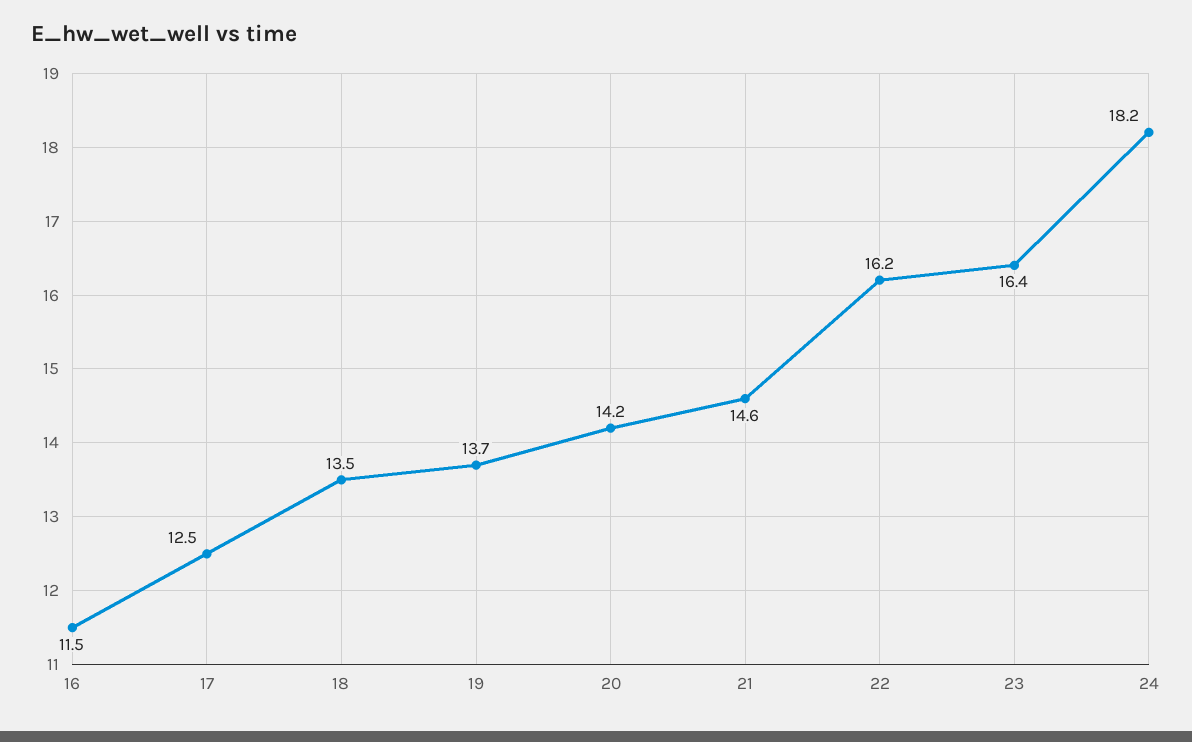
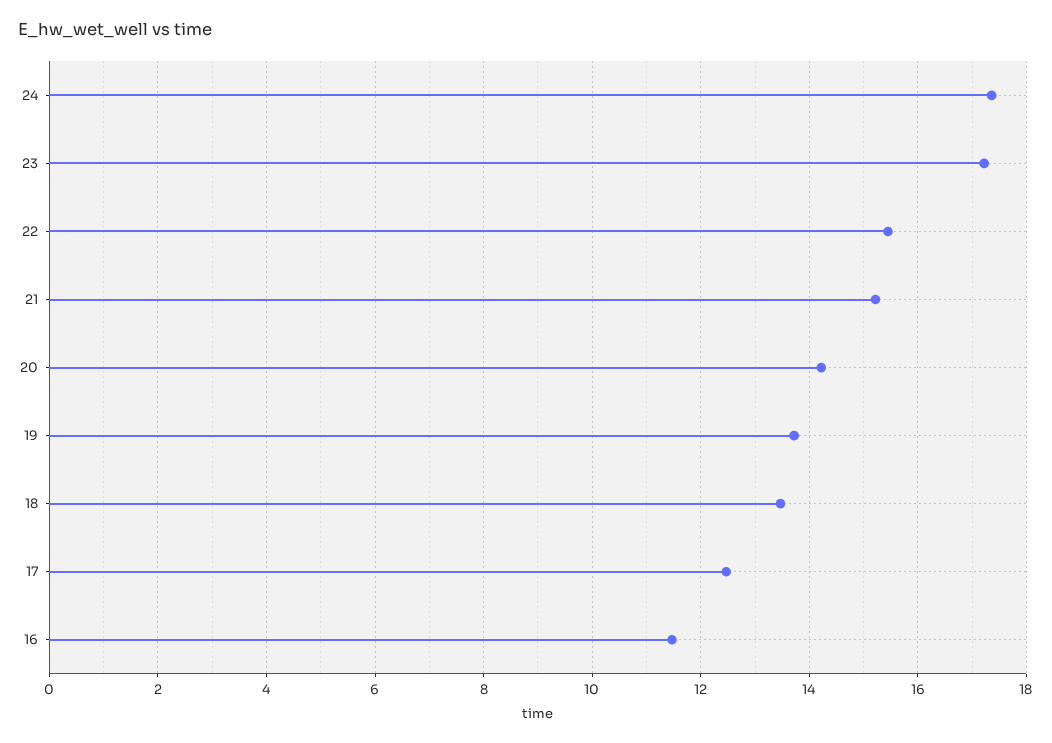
21: 14.6 -> 15.2
22: 16.2 -> 15.4
23: 16.4 -> 17.2
24: 18.2 -> 17.4

